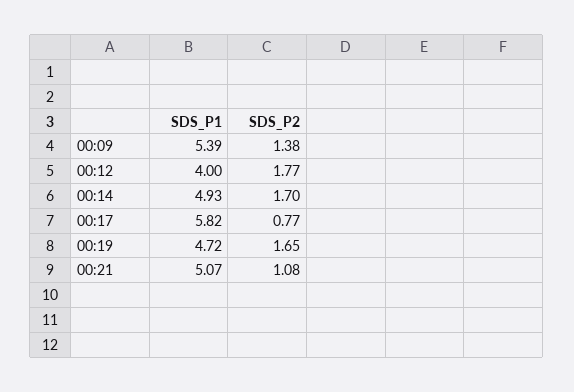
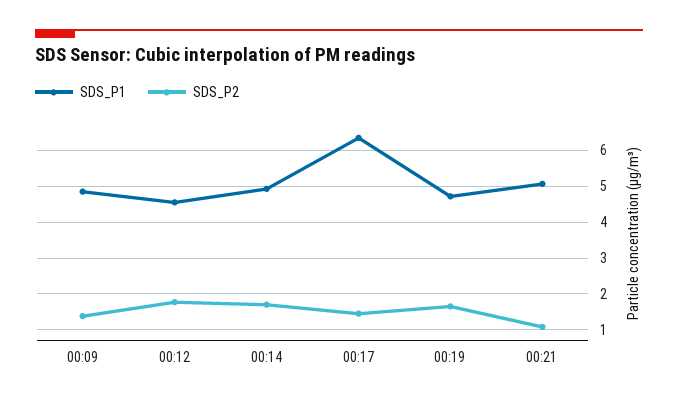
SDS_P1, 00:09: 5.39 -> 4.8
SDS_P1, 00:12: 4 -> 4.6
SDS_P1, 00:17: 5.82 -> 6.4
SDS_P2, 00:17: 0.77 -> 1.4

